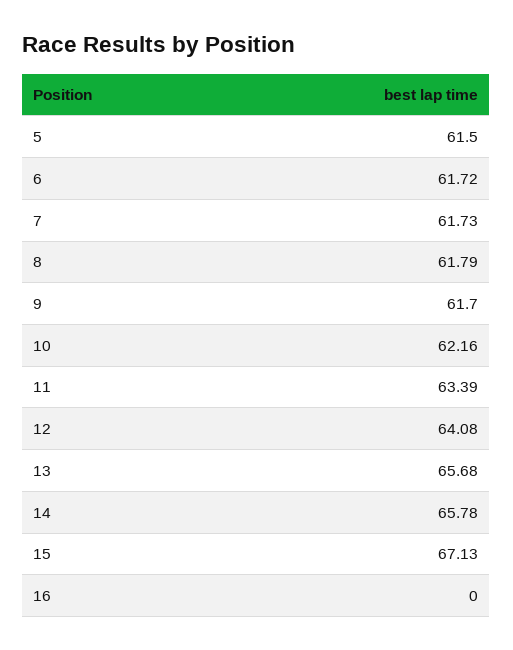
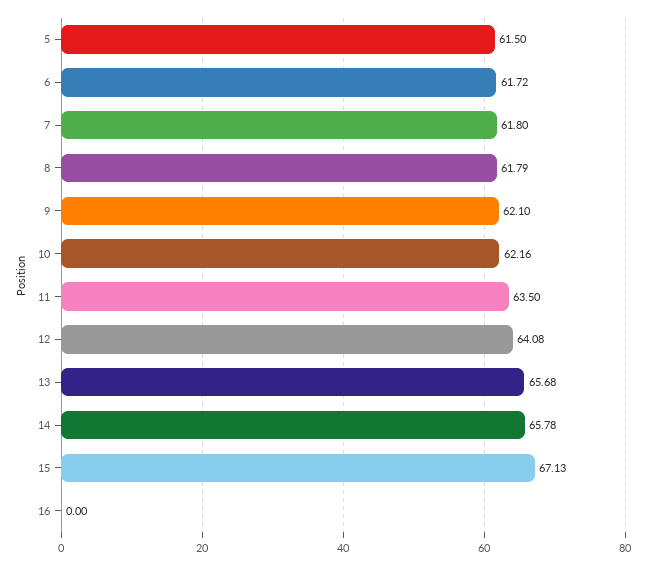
7: 61.73 -> 61.8
9: 61.7 -> 62.1
11: 63.39 -> 63.5

